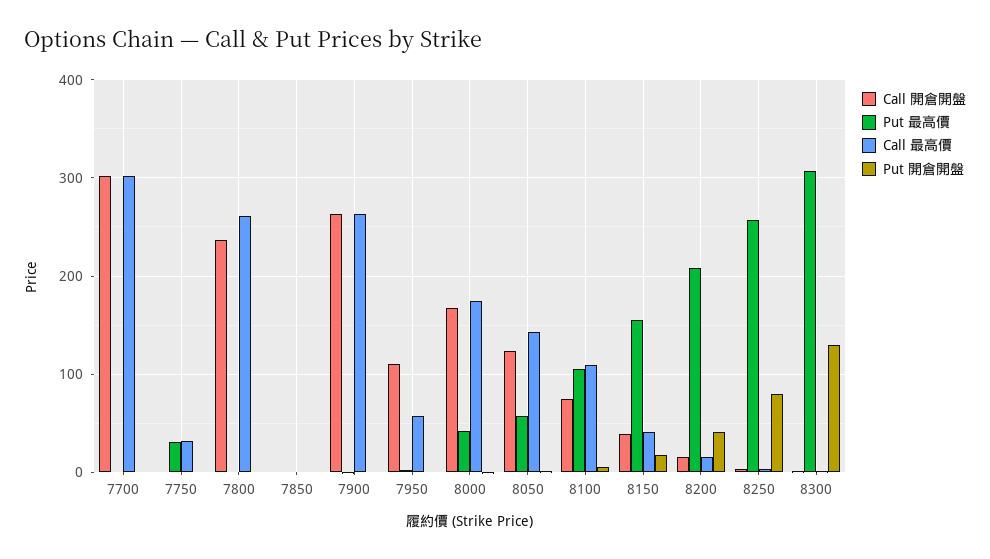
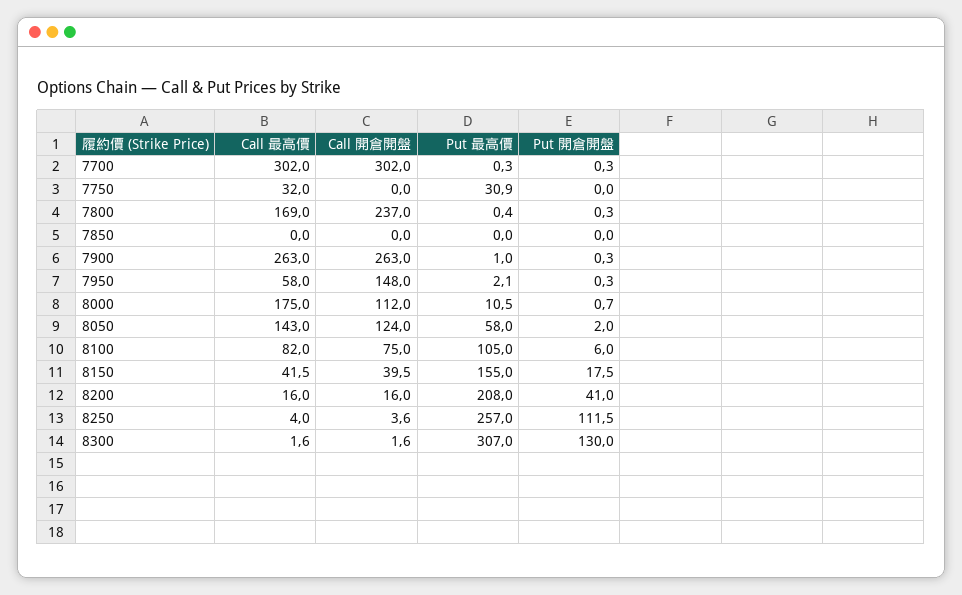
Call 最高價, 7800: 260 -> 169
Call 開倉開盤, 7950: 110 -> 148
Call 開倉開盤, 8000: 170 -> 112
Put 最高價, 8000: 40 -> 10.5
Call 最高價, 8100: 110 -> 82
Put 開倉開盤, 8250: 80 -> 111.5

